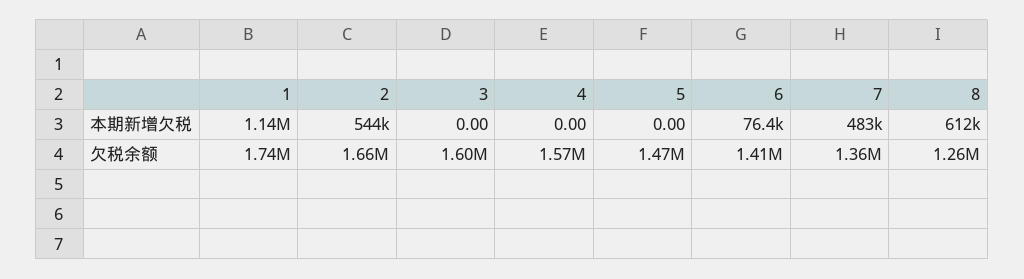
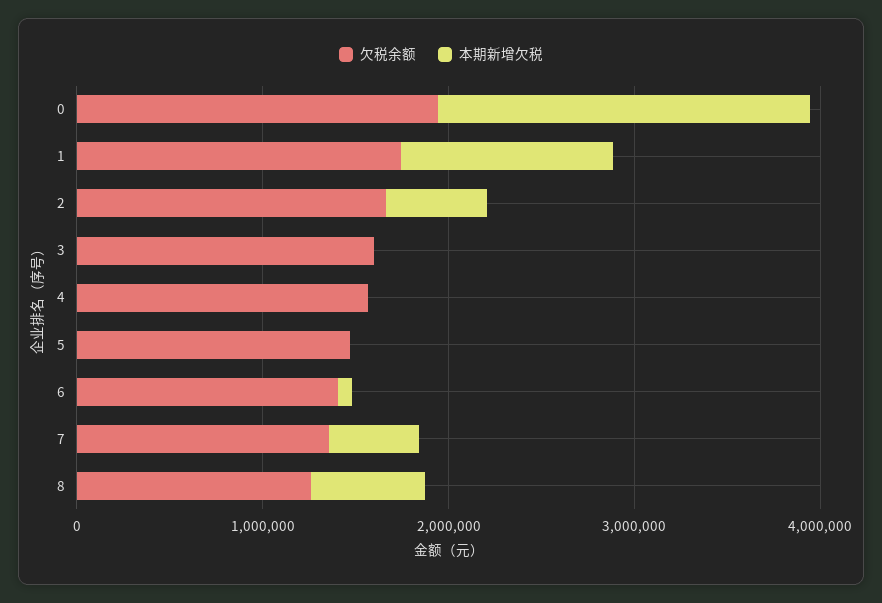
欠税余额, 0: none -> 2000000
本期新增欠税, 0: none -> 2000000

